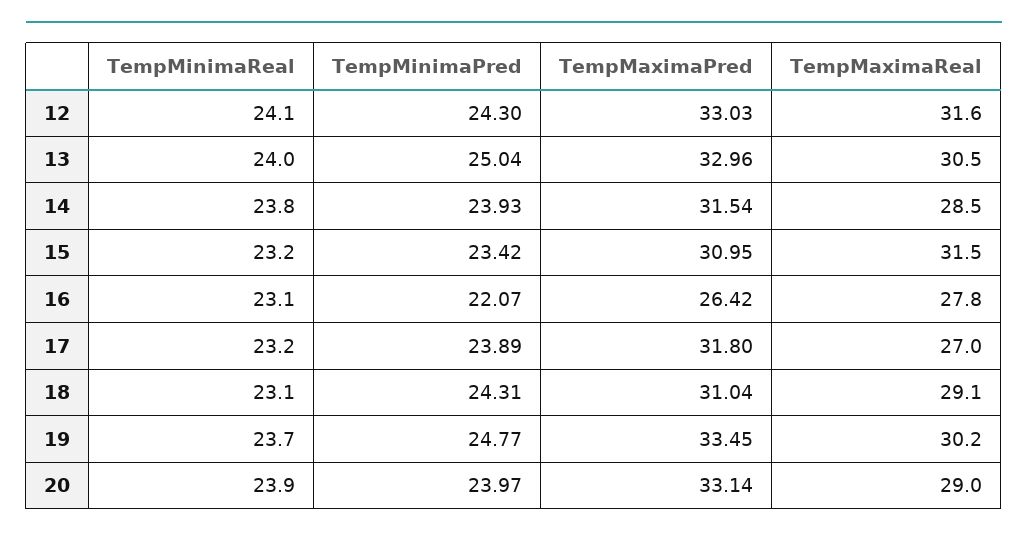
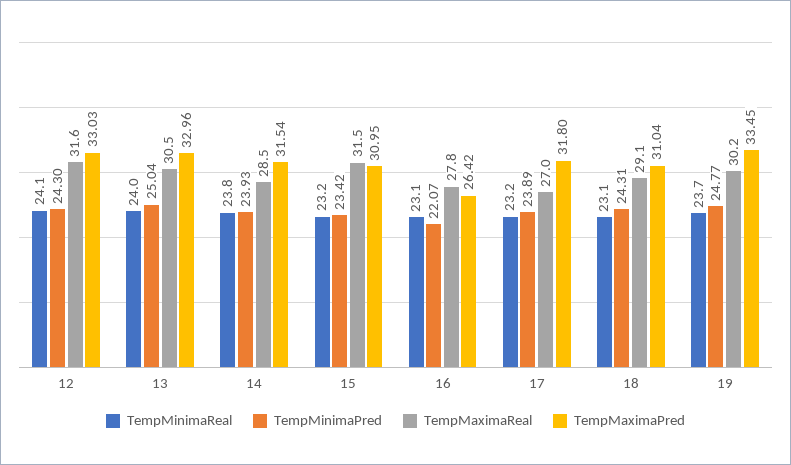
TempMinimaReal, 20: 23.9 -> none
TempMinimaPred, 20: 23.97 -> none
TempMaximaPred, 20: 33.14 -> none
TempMaximaReal, 20: 29 -> none

